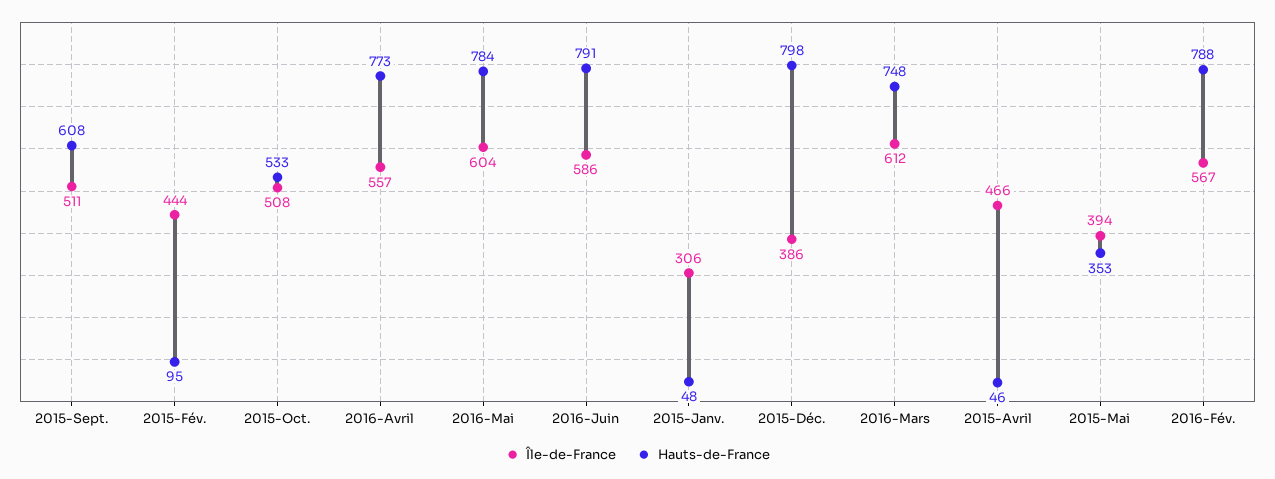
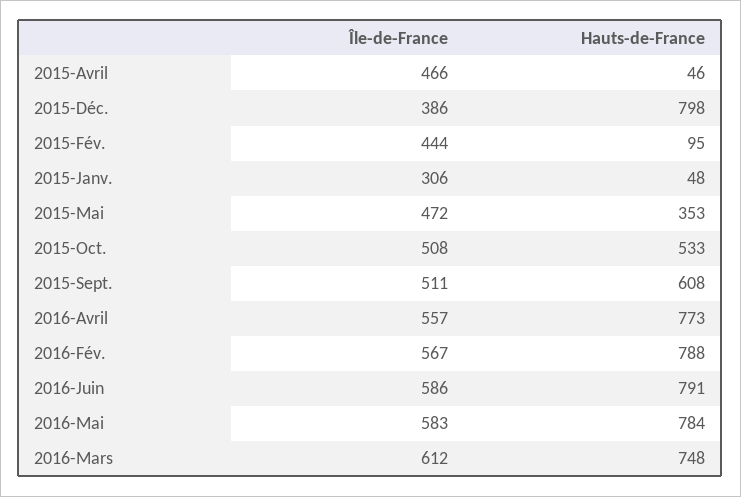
Île-de-France, 2016-Mai: 604 -> 583
Île-de-France, 2015-Mai: 394 -> 472

